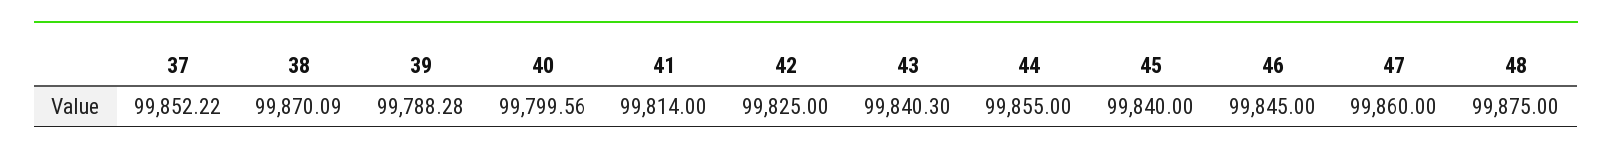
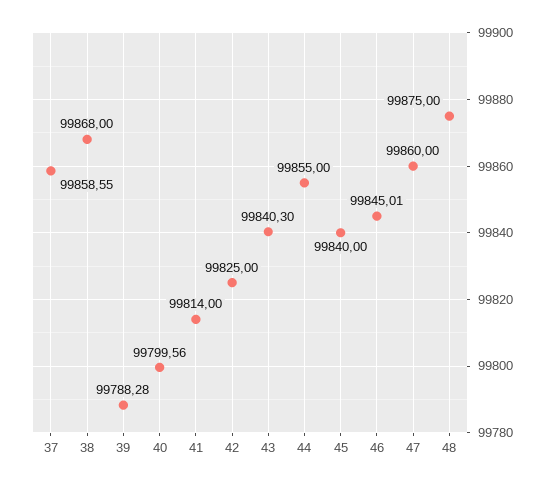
37: 99852.22 -> 99858.55
38: 99870.09 -> 99868
46: 99845 -> 99845.01

